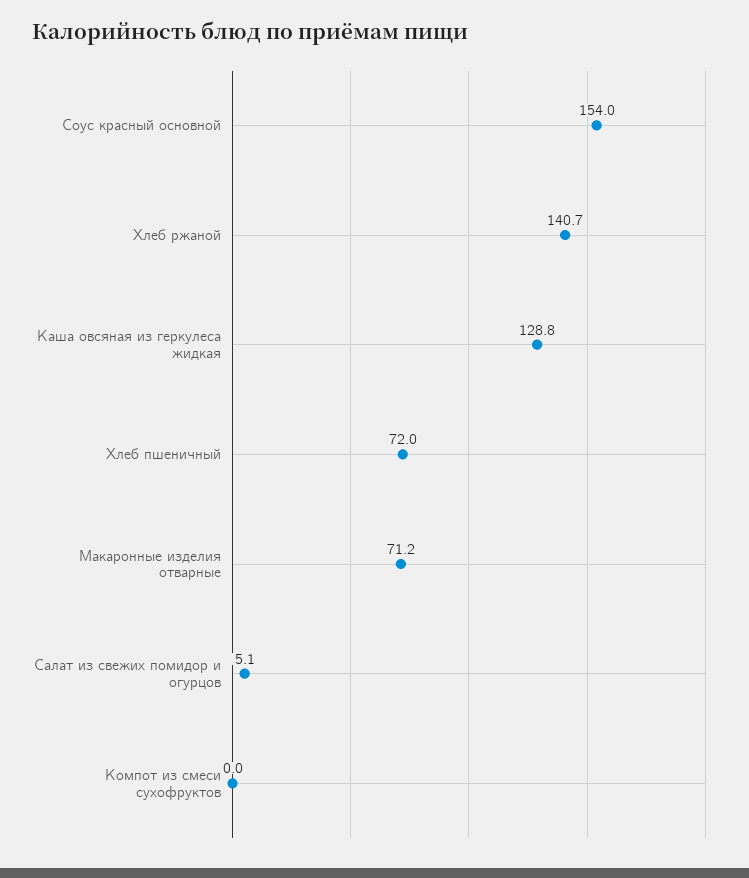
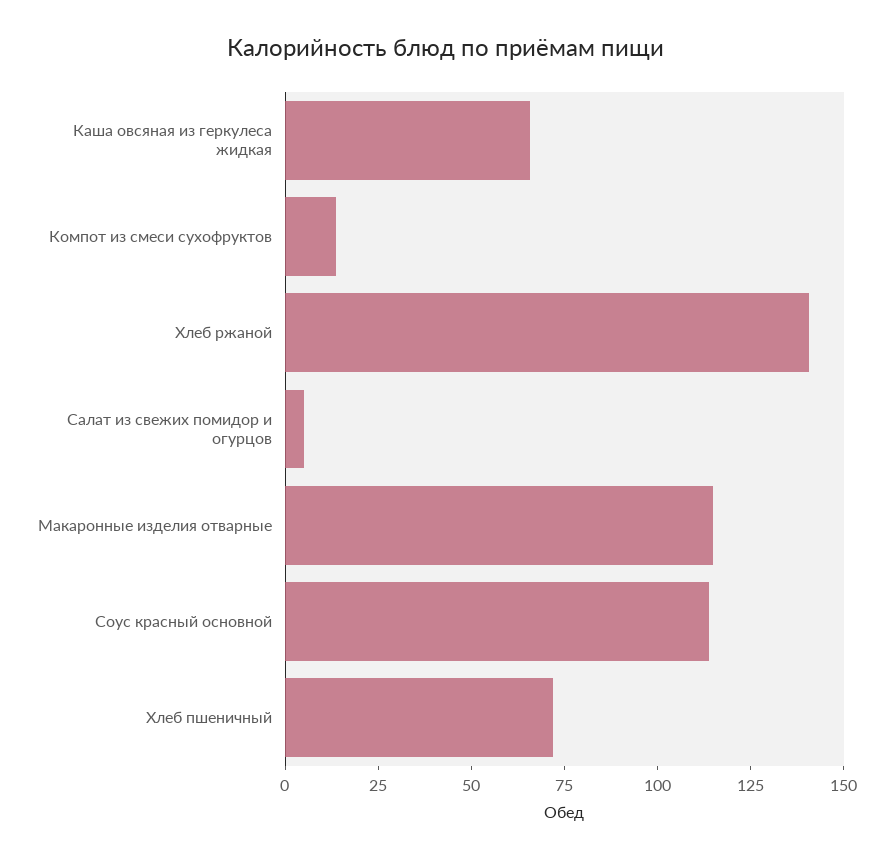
Соус красный основной: 154 -> 115
Каша овсяная из геркулеса жидкая: 128.8 -> 65
Макаронные изделия отварные: 71.2 -> 115
Компот из смеси сухофруктов: 0 -> 15

